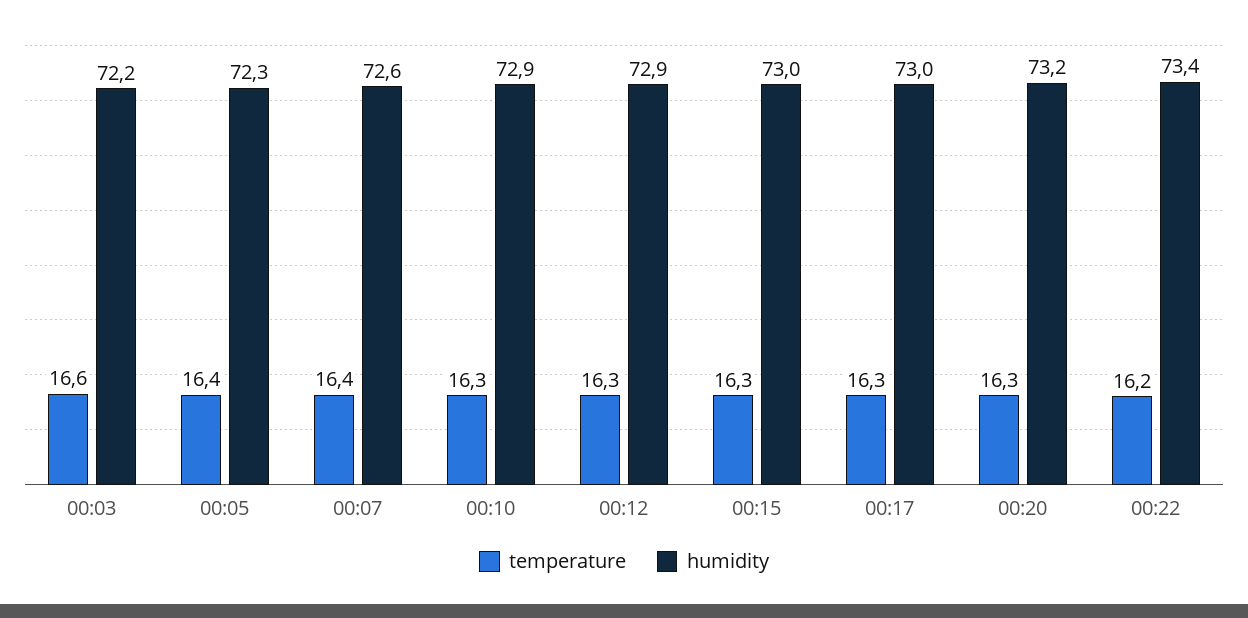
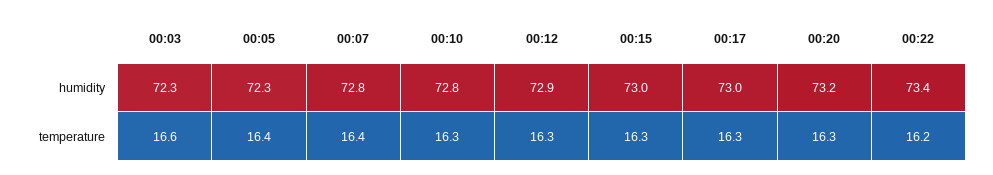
humidity, 00:03: 72.2 -> 72.3
humidity, 00:07: 72.6 -> 72.8
humidity, 00:10: 72.9 -> 72.8

